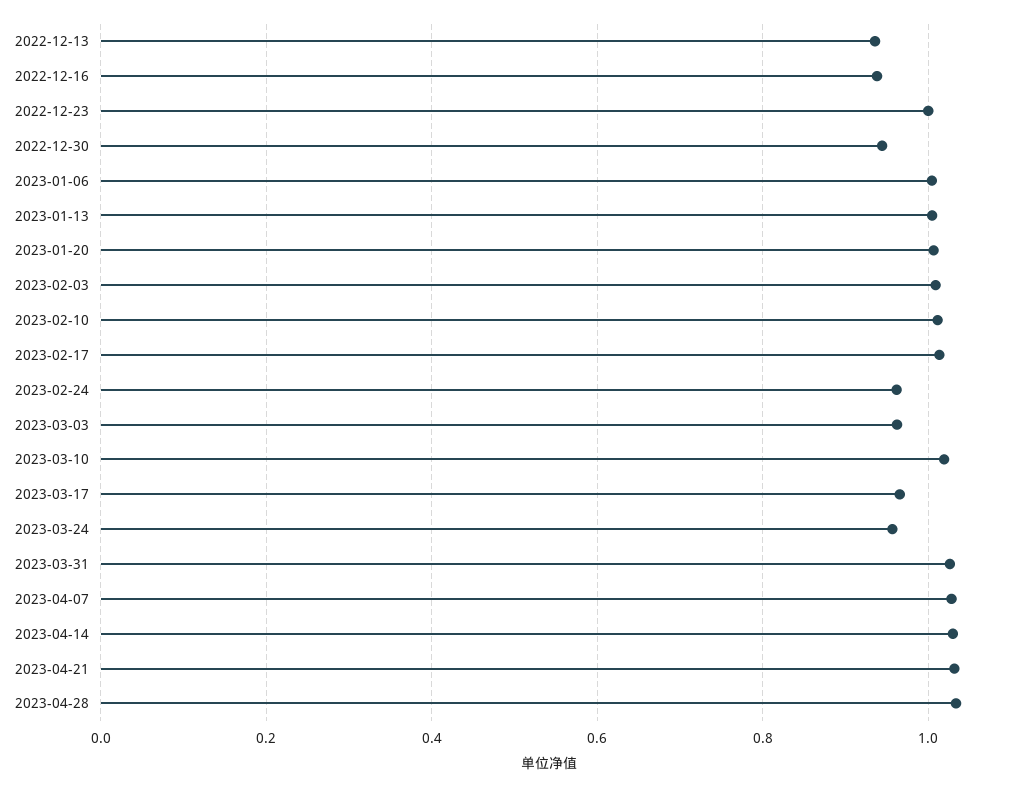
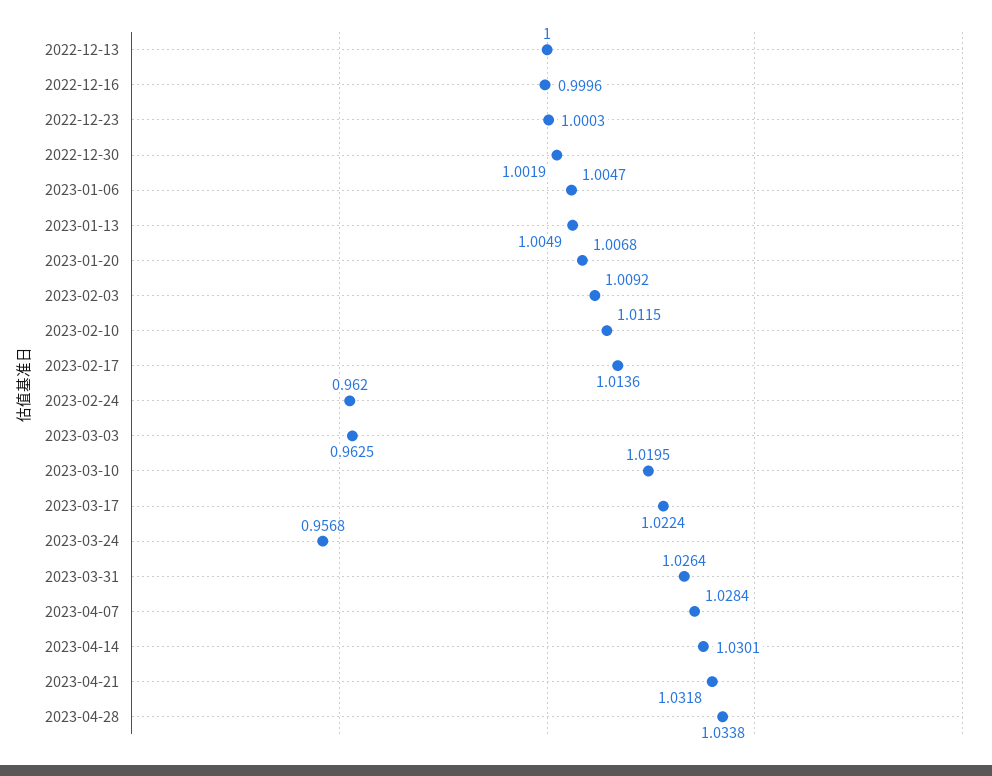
2022-12-13: 0.94 -> 1
2022-12-16: 0.94 -> 0.9996
2022-12-30: 0.94 -> 1.0019
2023-03-17: 0.96 -> 1.0224

